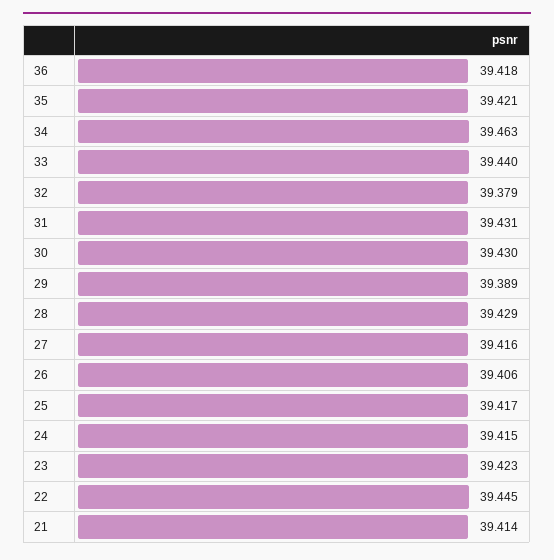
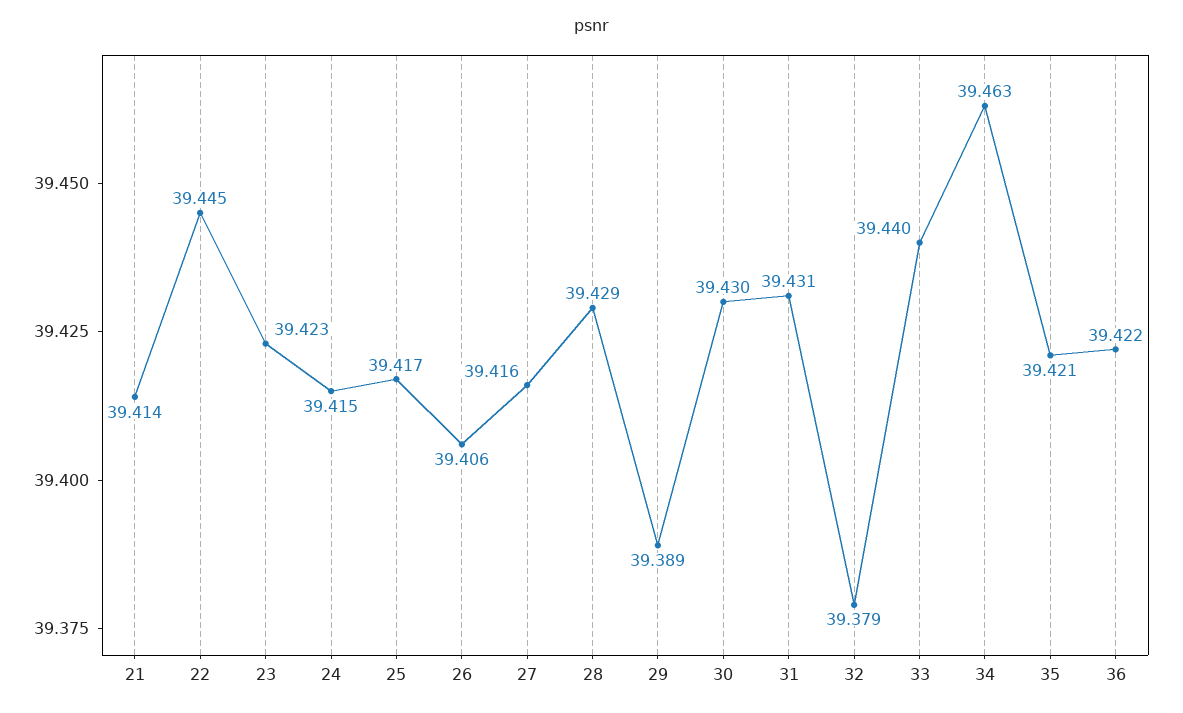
36: 39.418 -> 39.422

